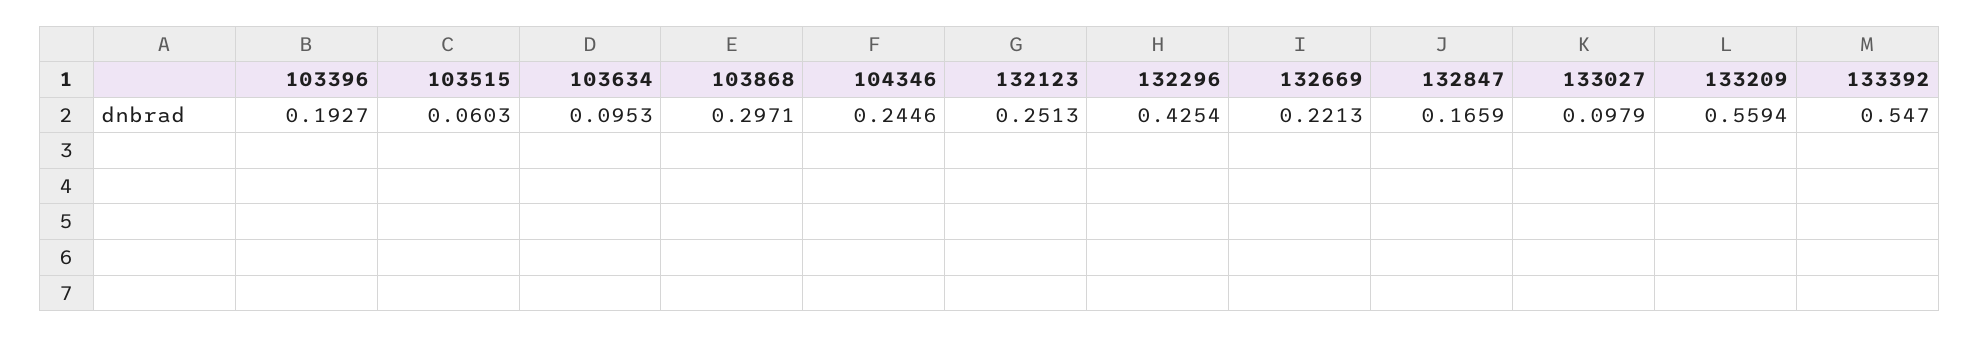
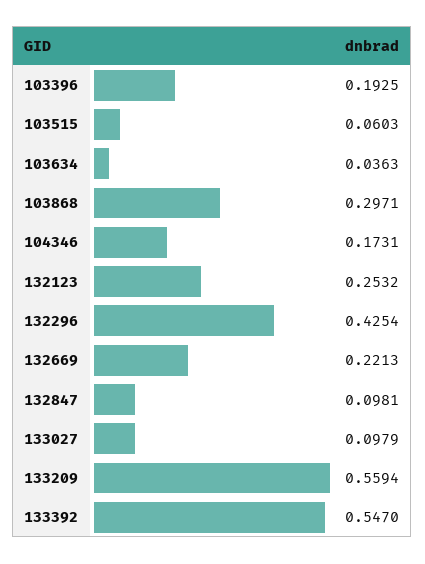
103396: 0.1927 -> 0.1925
103634: 0.0953 -> 0.0363
104346: 0.2446 -> 0.1731
132123: 0.2513 -> 0.2532
132847: 0.1659 -> 0.0981

